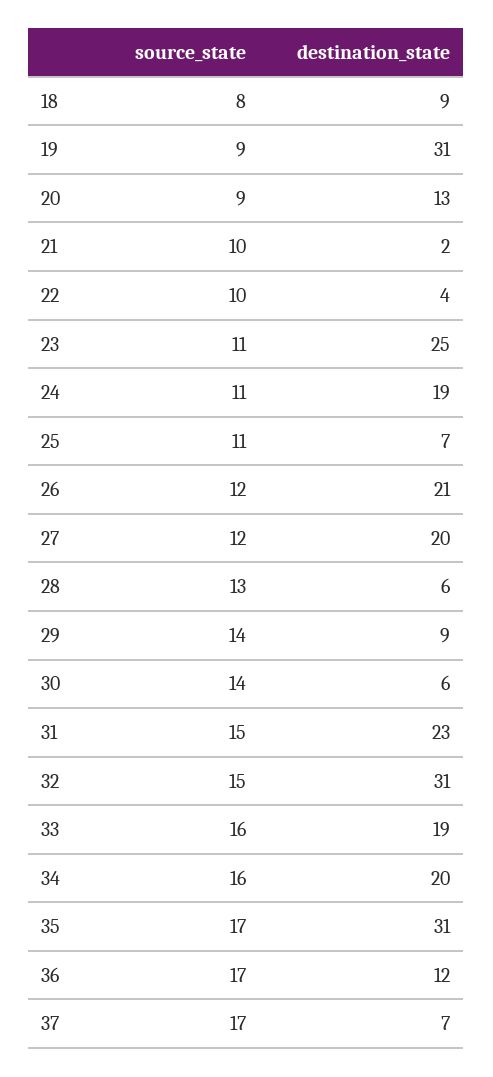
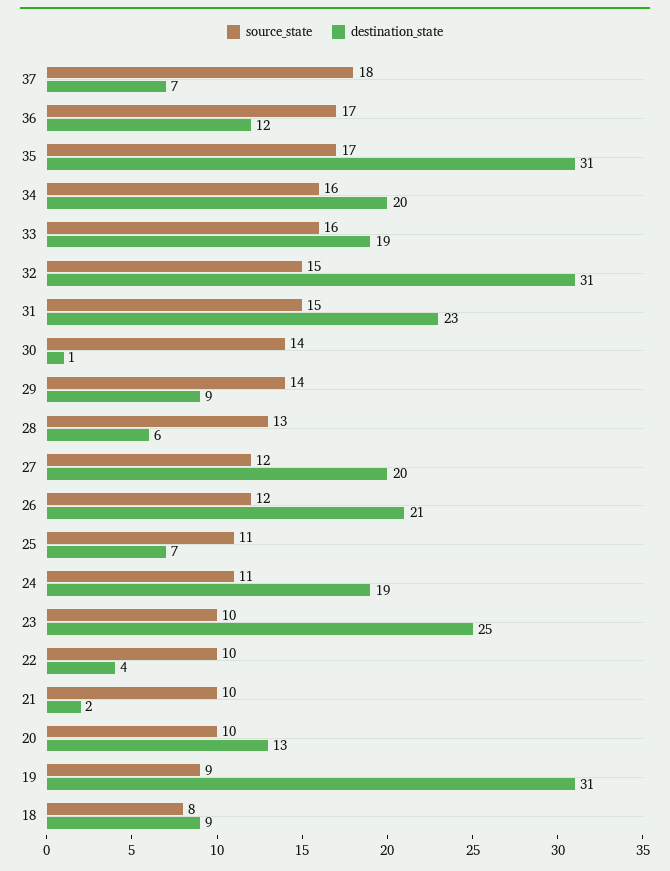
source_state, 20: 9 -> 10
source_state, 23: 11 -> 10
destination_state, 30: 6 -> 1
source_state, 37: 17 -> 18

